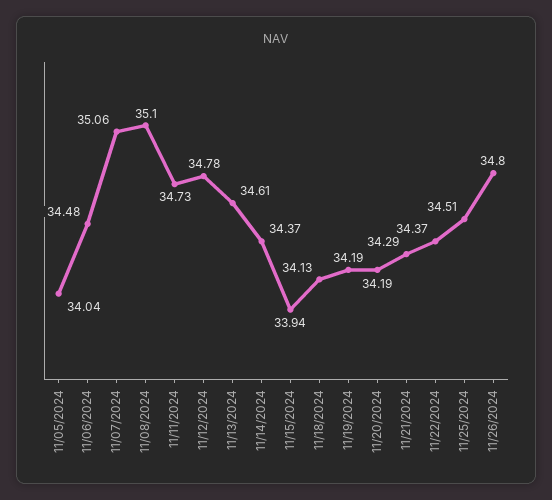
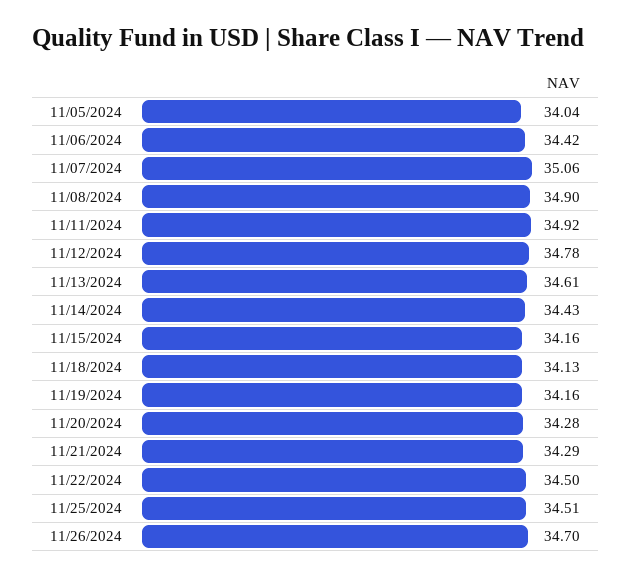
11/06/2024: 34.48 -> 34.42
11/08/2024: 35.1 -> 34.9
11/11/2024: 34.73 -> 34.92
11/14/2024: 34.37 -> 34.43
11/15/2024: 33.94 -> 34.16
11/19/2024: 34.19 -> 34.16
11/20/2024: 34.19 -> 34.28
11/22/2024: 34.37 -> 34.5
11/26/2024: 34.8 -> 34.7

